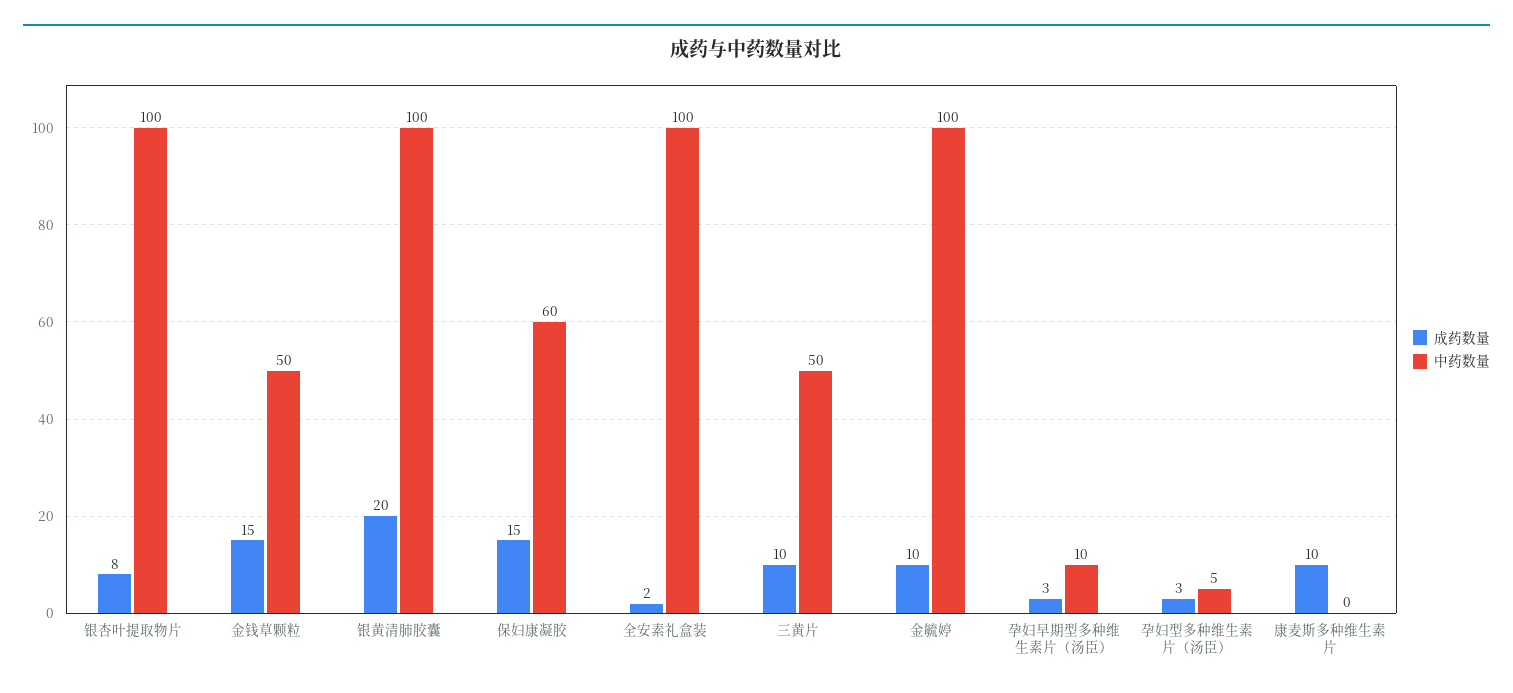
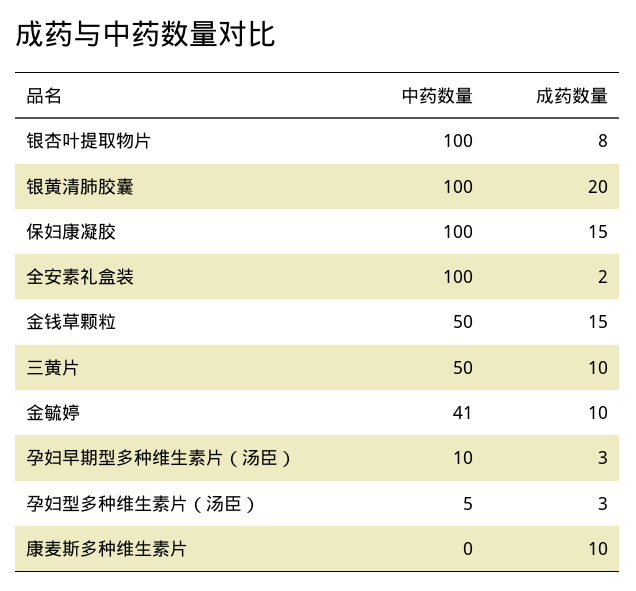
中药数量, 保妇康凝胶: 60 -> 100
中药数量, 金毓婷: 100 -> 41

